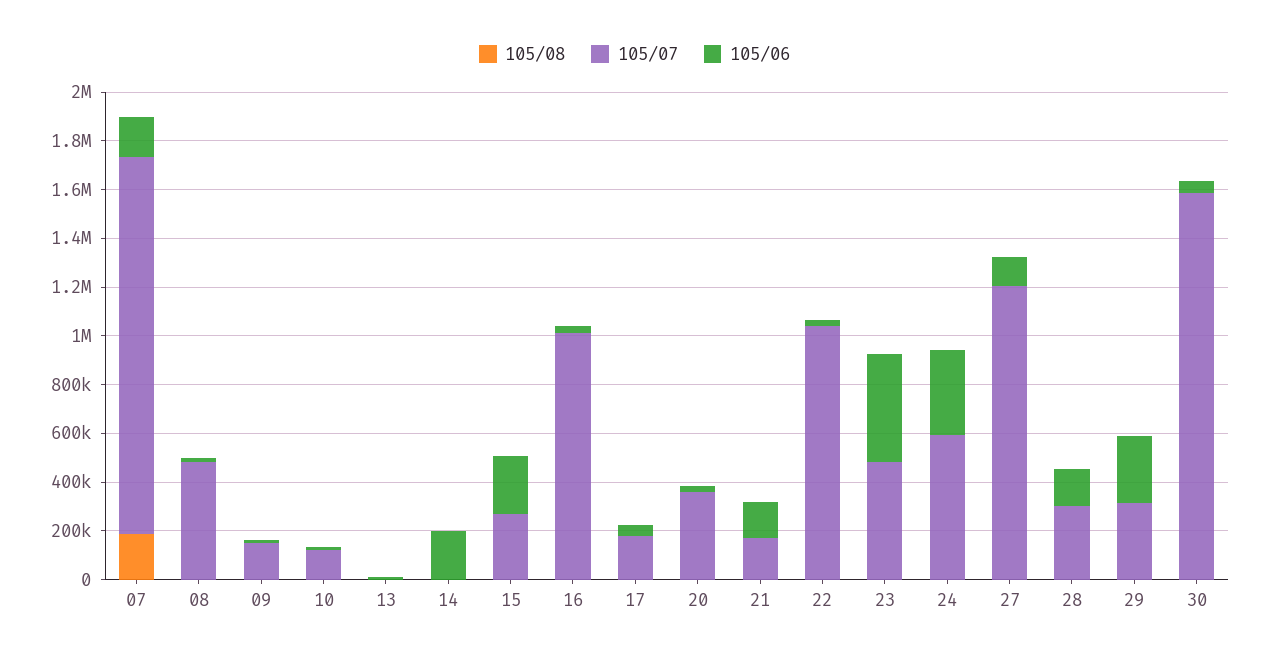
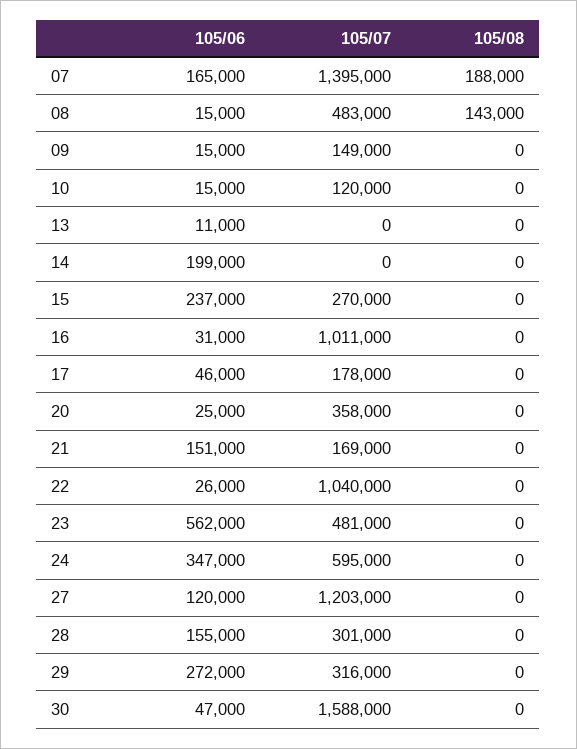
105/07, 07: 1550000 -> 1395000
105/08, 08: 0 -> 143000
105/06, 23: 450000 -> 562000

